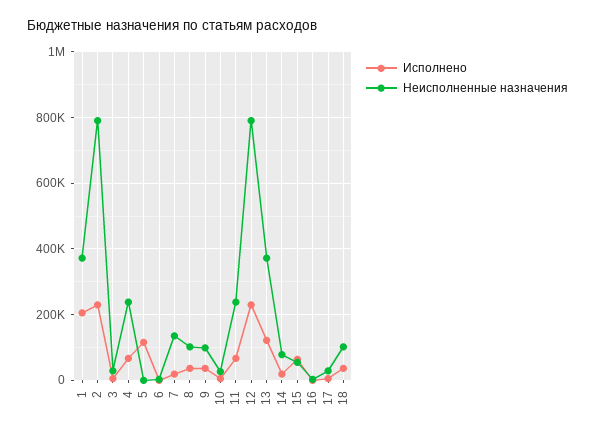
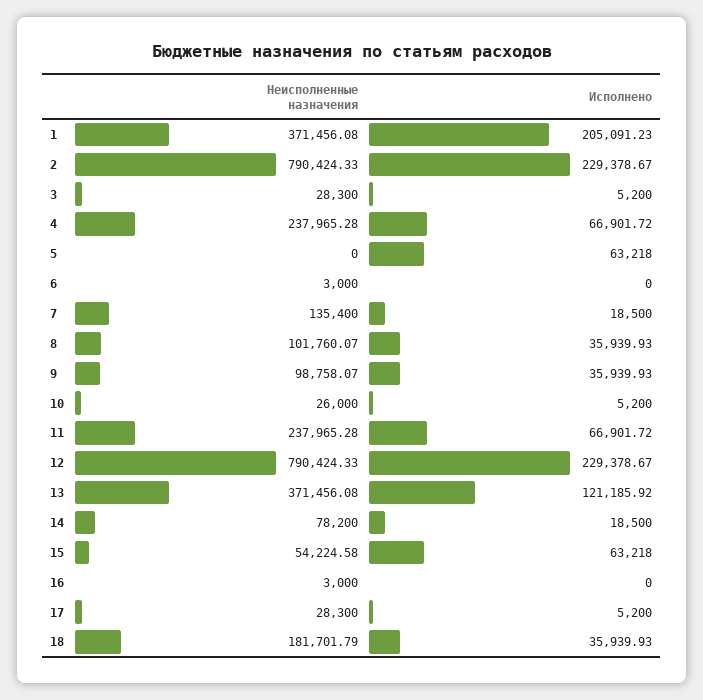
Исполнено, 5: 120000 -> 63218
Неисполненные назначения, 18: 100000 -> 181701.79

